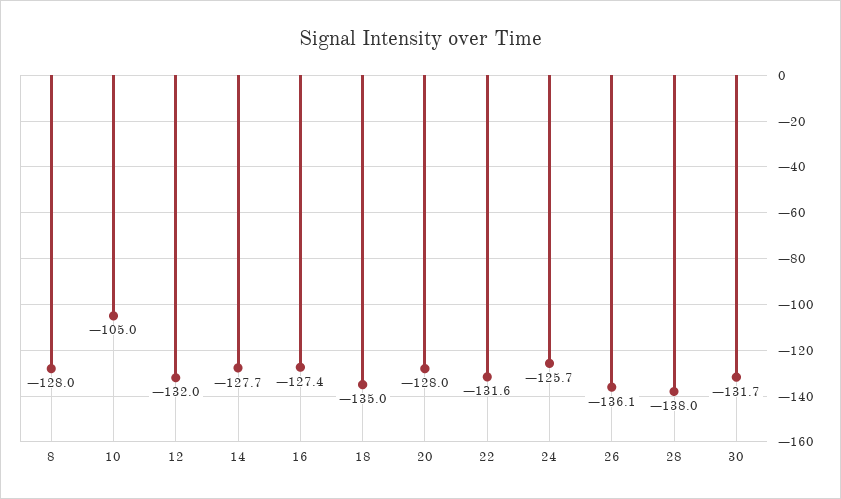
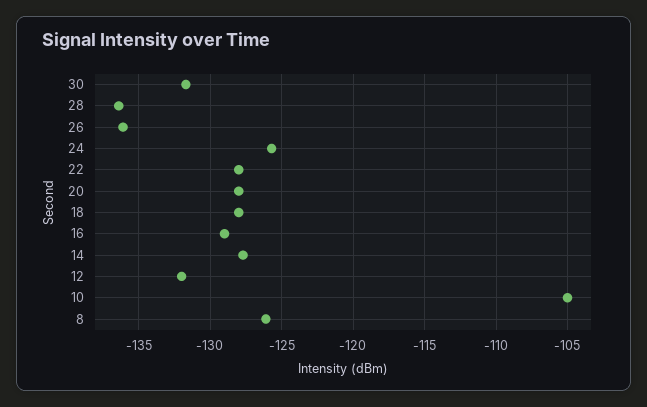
8: -128 -> -126
16: -127.4 -> -129
18: -135 -> -128
22: -131.6 -> -128
28: -138 -> -136.5

